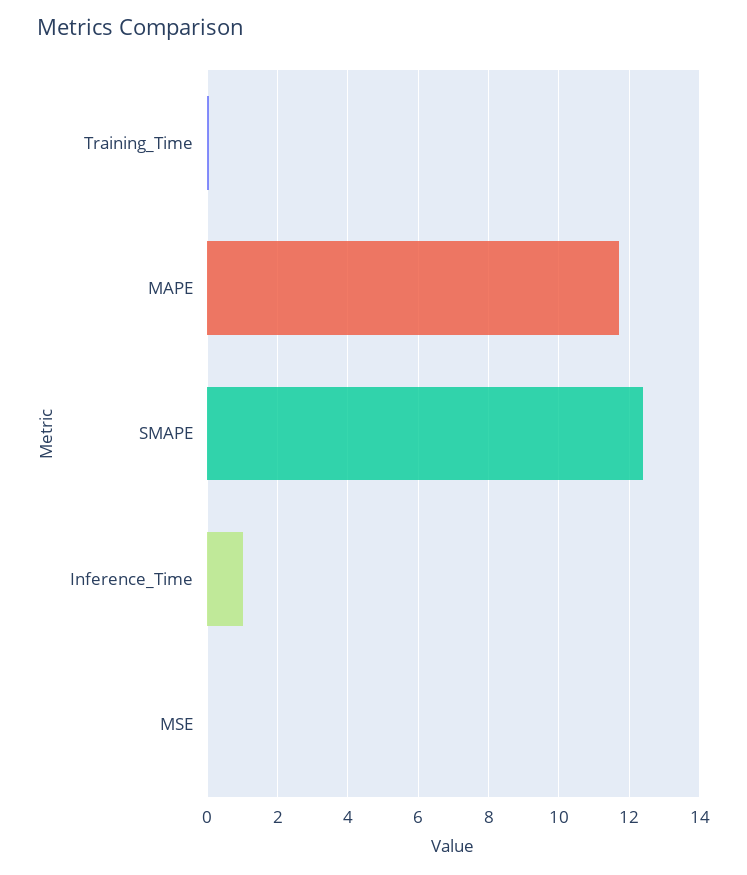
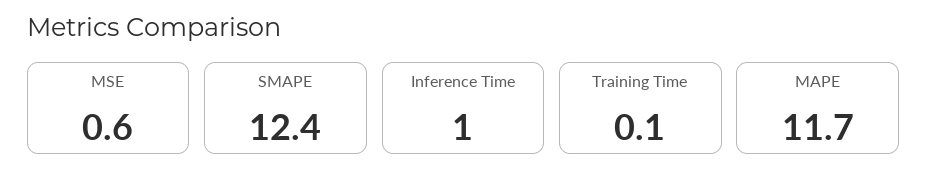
MSE: 0 -> 0.6

